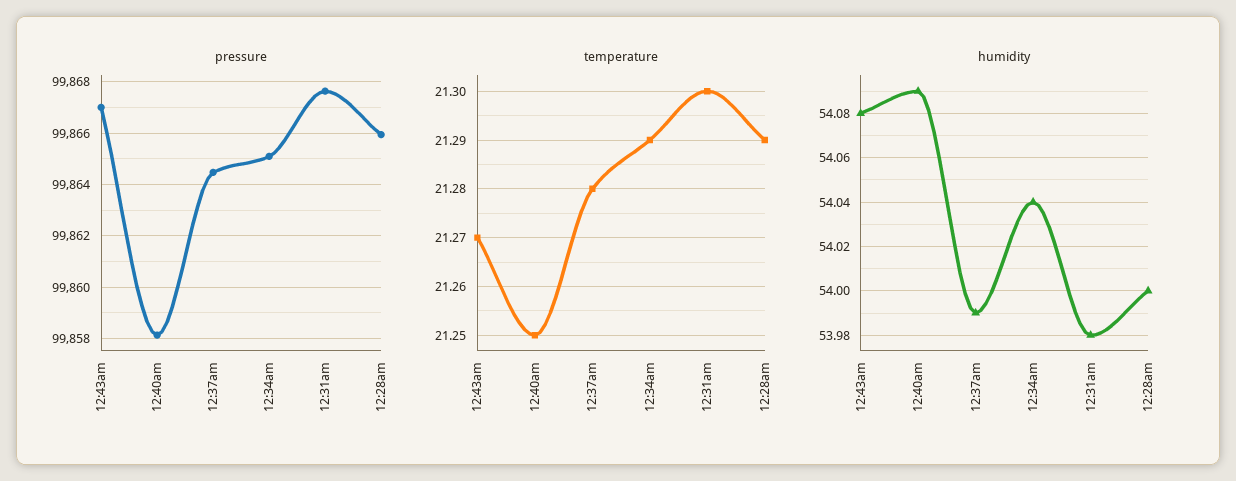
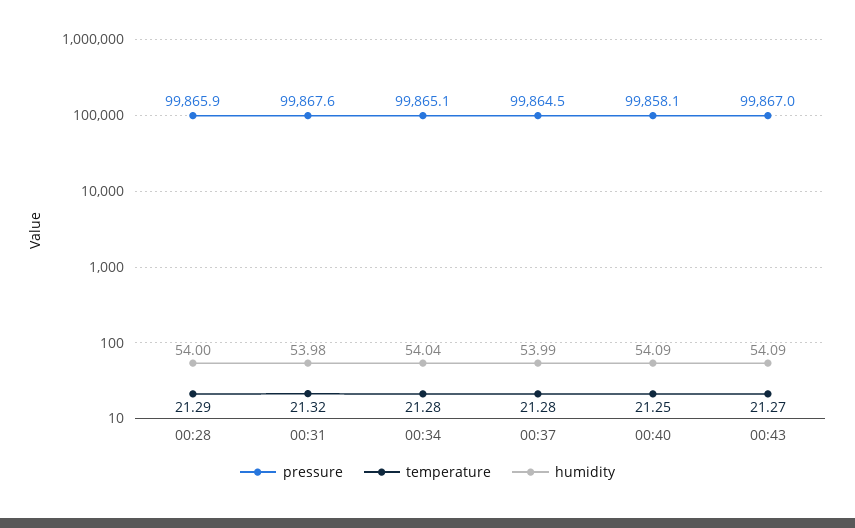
temperature, 12:34am: 21.29 -> 21.28
temperature, 12:31am: 21.3 -> 21.32
humidity, 12:43am: 54.08 -> 54.09

